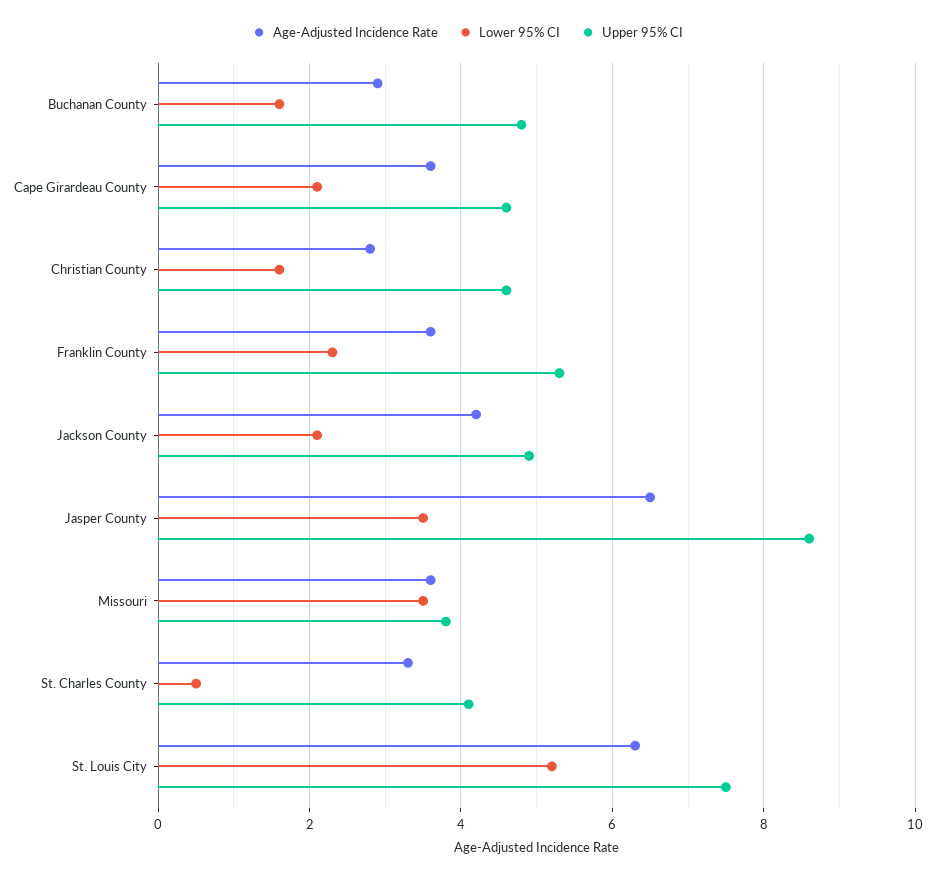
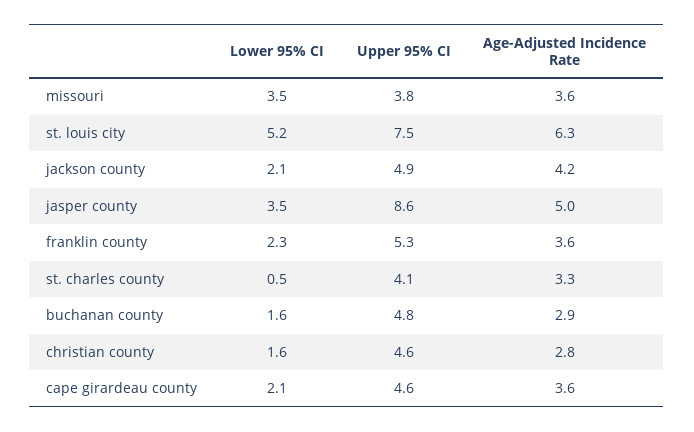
Age-Adjusted Incidence Rate, Jasper County: 6.5 -> 5

